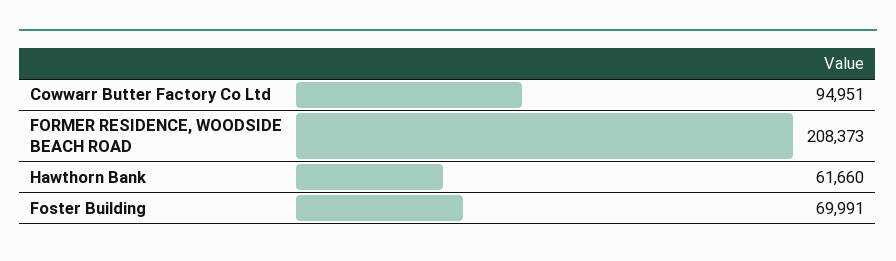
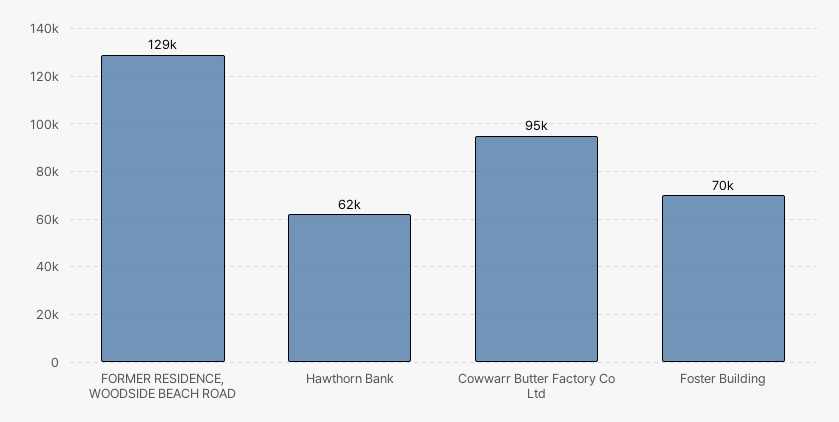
FORMER RESIDENCE, WOODSIDE BEACH ROAD: 208373 -> 129000

